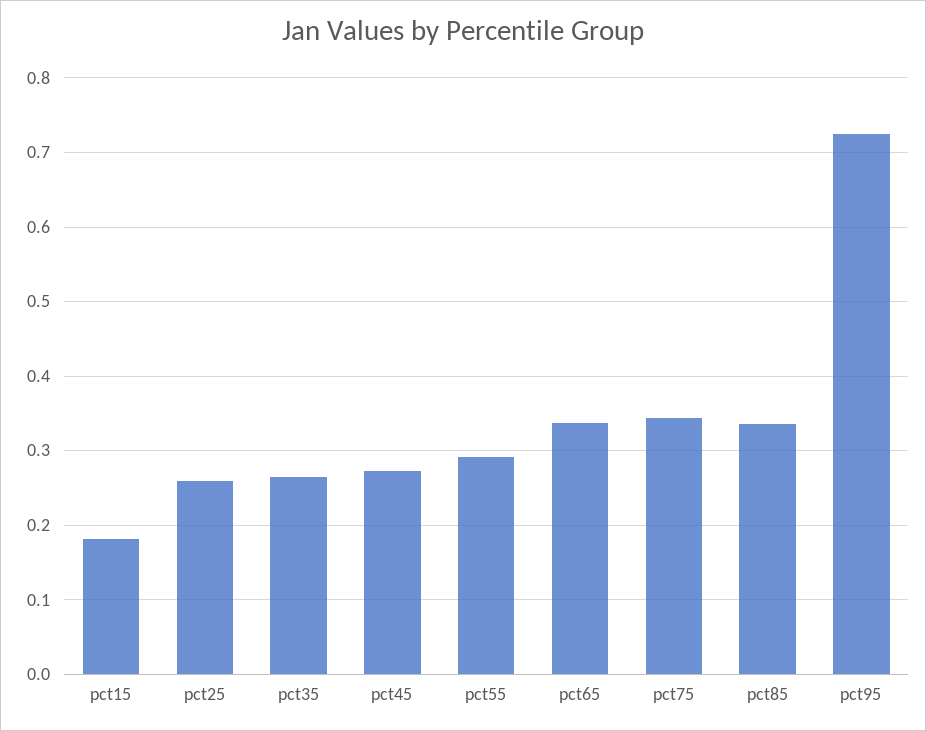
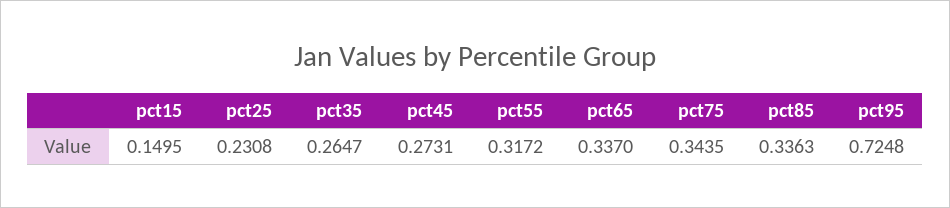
pct15: 0.18 -> 0.1495
pct25: 0.26 -> 0.2308
pct55: 0.29 -> 0.3172

